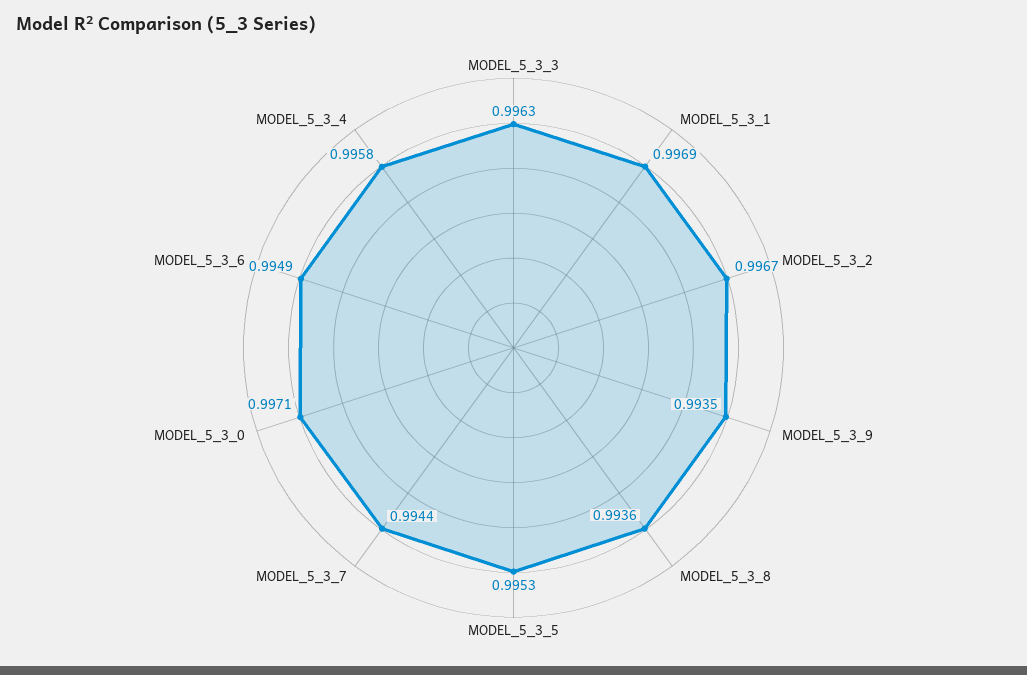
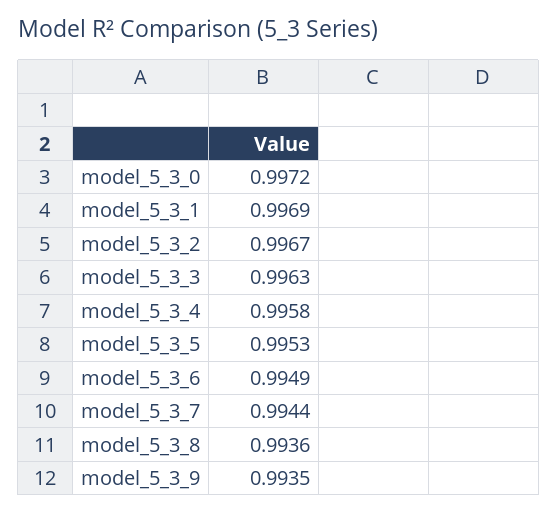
MODEL_5_3_0: 0.9971 -> 0.9972

